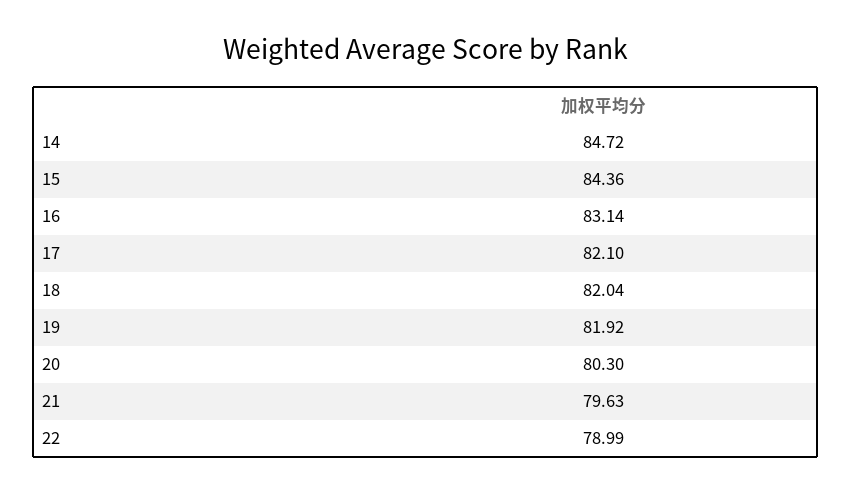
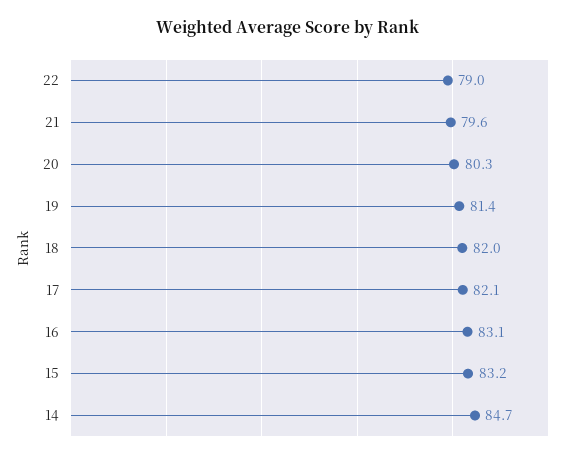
15: 84.36 -> 83.2
19: 81.92 -> 81.4

